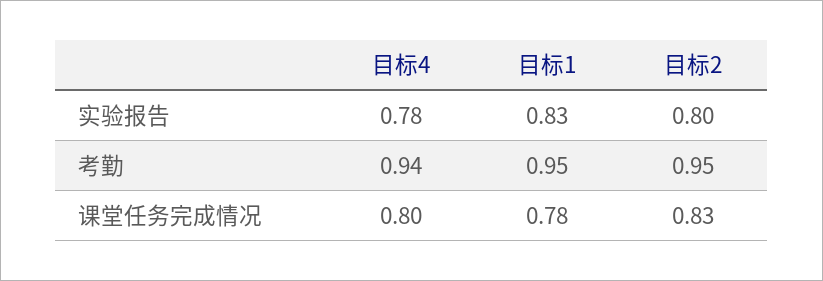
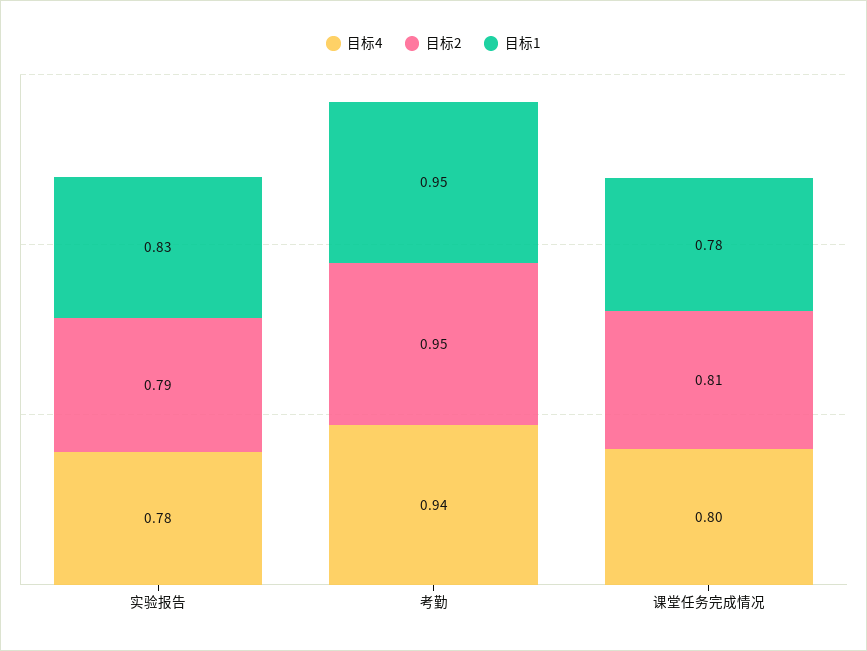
目标2, 实验报告: 0.8 -> 0.79
目标2, 课堂任务完成情况: 0.83 -> 0.81

